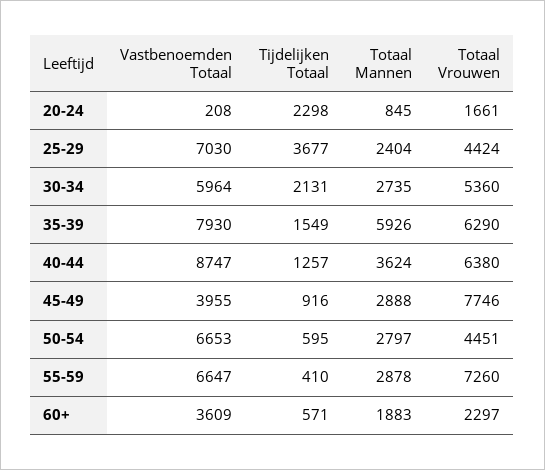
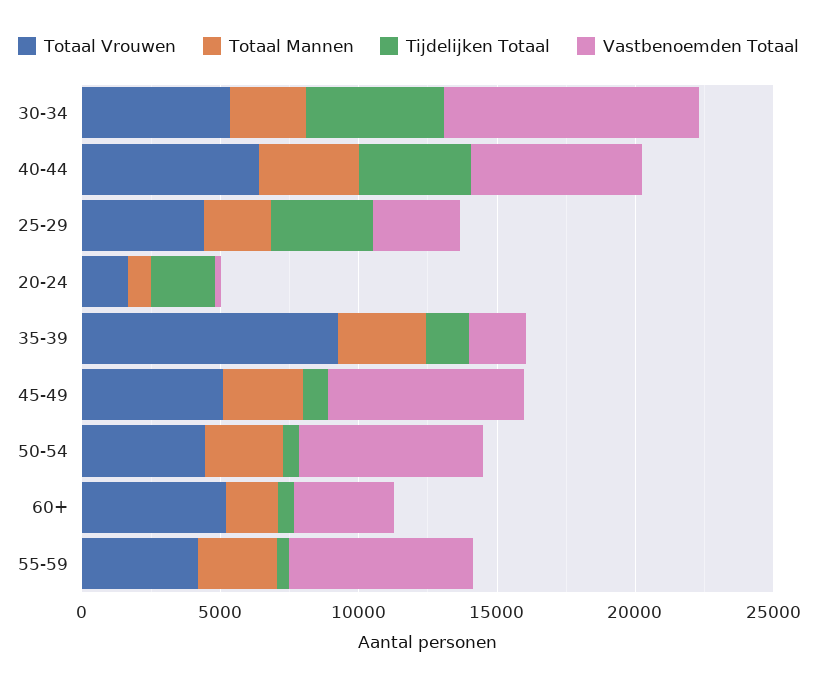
Vastbenoemden Totaal, 25-29: 7030 -> 3000
Vastbenoemden Totaal, 30-34: 5964 -> 9000
Tijdelijken Totaal, 30-34: 2131 -> 5000
Vastbenoemden Totaal, 35-39: 7930 -> 2000
Totaal Mannen, 35-39: 5926 -> 3000
Totaal Vrouwen, 35-39: 6290 -> 9000
Vastbenoemden Totaal, 40-44: 8747 -> 6000
Tijdelijken Totaal, 40-44: 1257 -> 4000
Vastbenoemden Totaal, 45-49: 3955 -> 7000
Totaal Vrouwen, 45-49: 7746 -> 5000
Totaal Vrouwen, 55-59: 7260 -> 4000
Totaal Vrouwen, 60+: 2297 -> 5000

